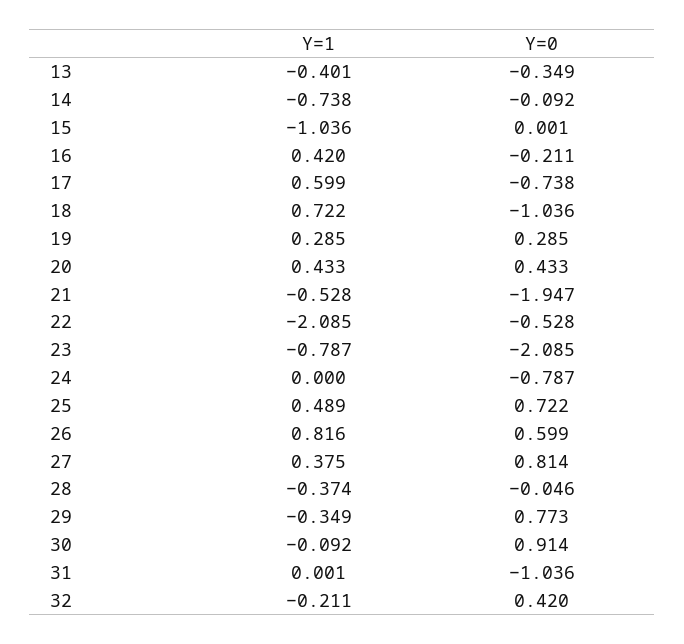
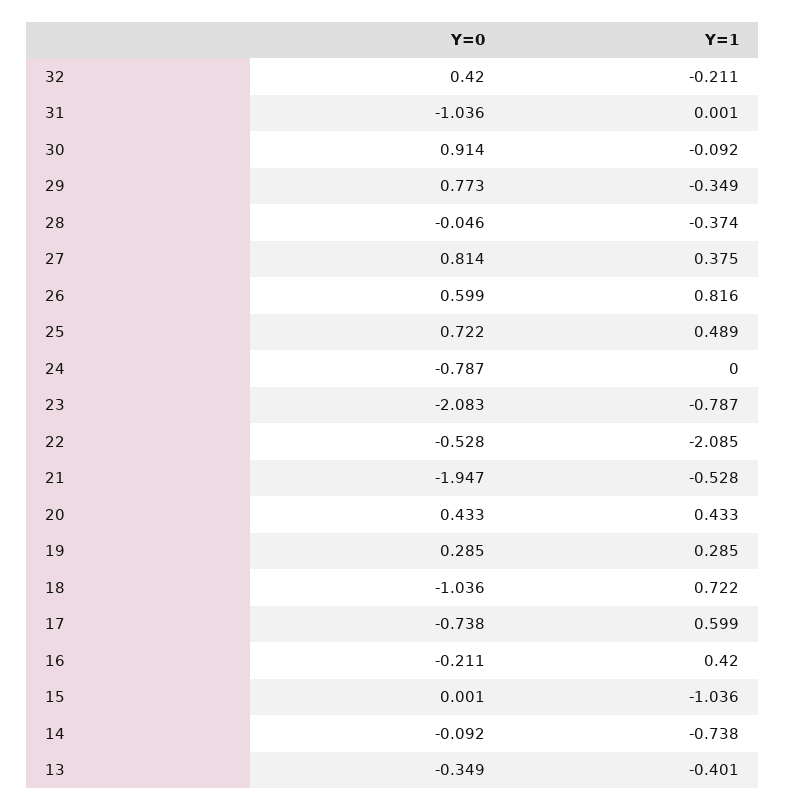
Y=0, 23: -2.085 -> -2.083

